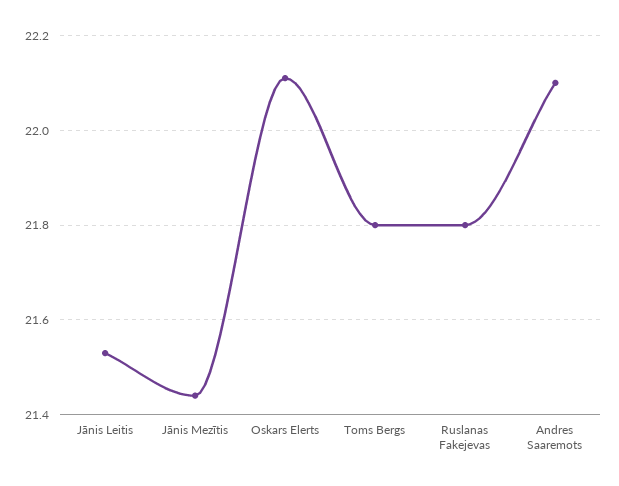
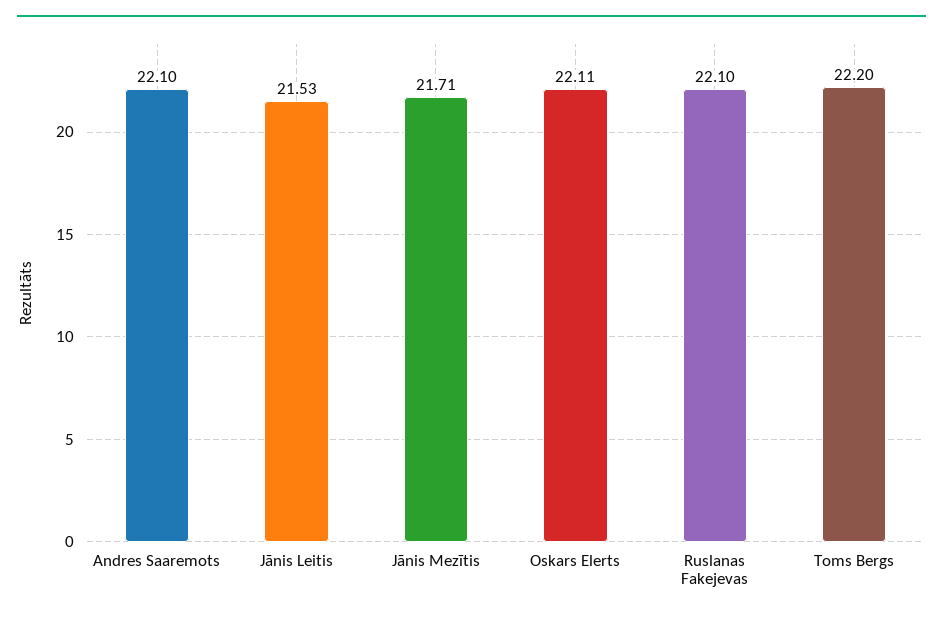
Jānis Mezītis: 21.45 -> 21.71
Toms Bergs: 21.8 -> 22.2
Ruslanas Fakejevas: 21.8 -> 22.1

